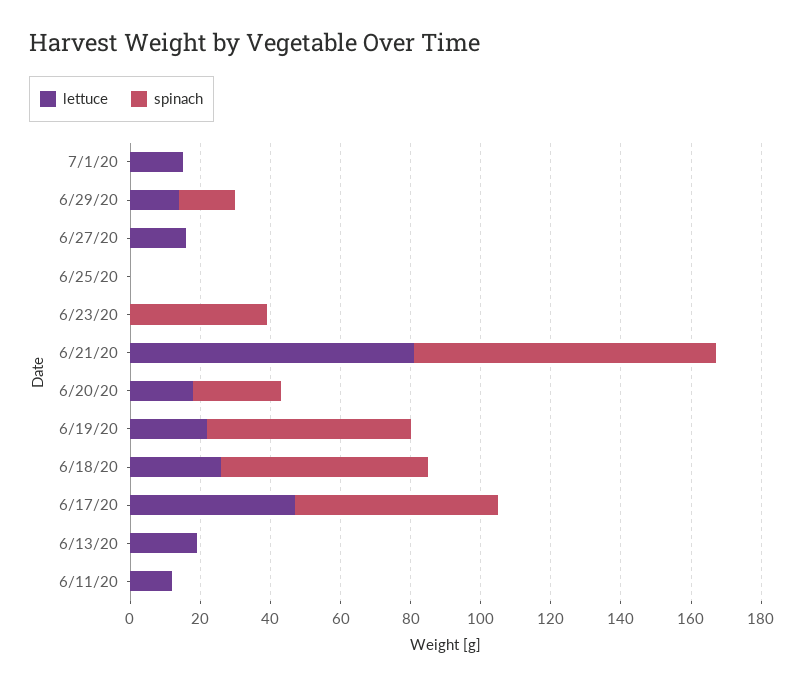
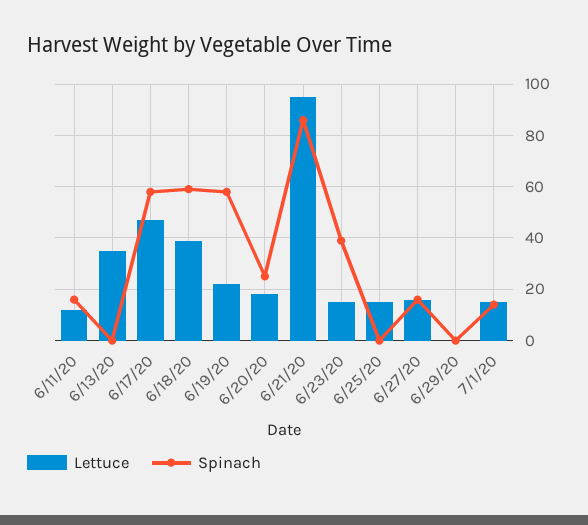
spinach, 7/1/20: 0 -> 15
lettuce, 6/29/20: 15 -> 0
spinach, 6/29/20: 15 -> 0
spinach, 6/27/20: 0 -> 15
lettuce, 6/25/20: 0 -> 15
lettuce, 6/23/20: 0 -> 15
lettuce, 6/21/20: 80 -> 95
lettuce, 6/18/20: 25 -> 40
lettuce, 6/13/20: 20 -> 35
spinach, 6/11/20: 0 -> 15

